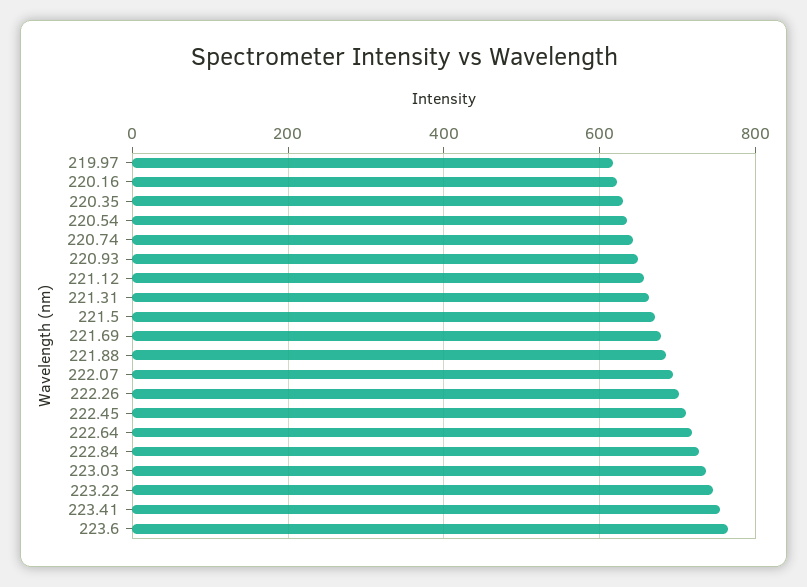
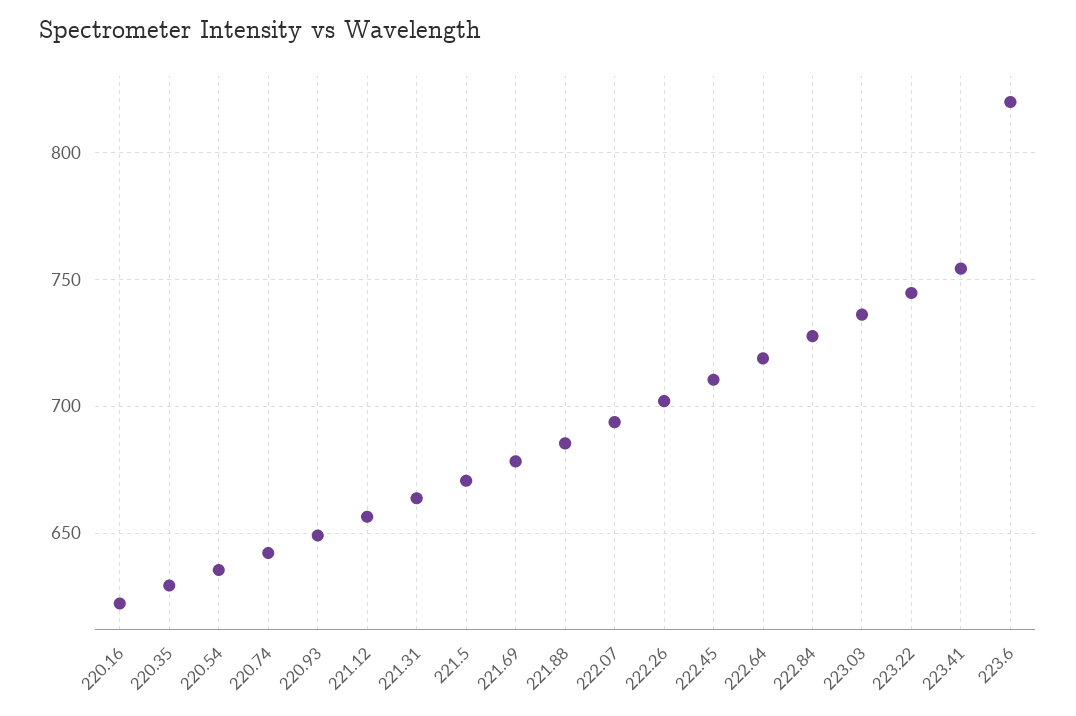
219.97: 620 -> none
223.6: 760 -> 820

